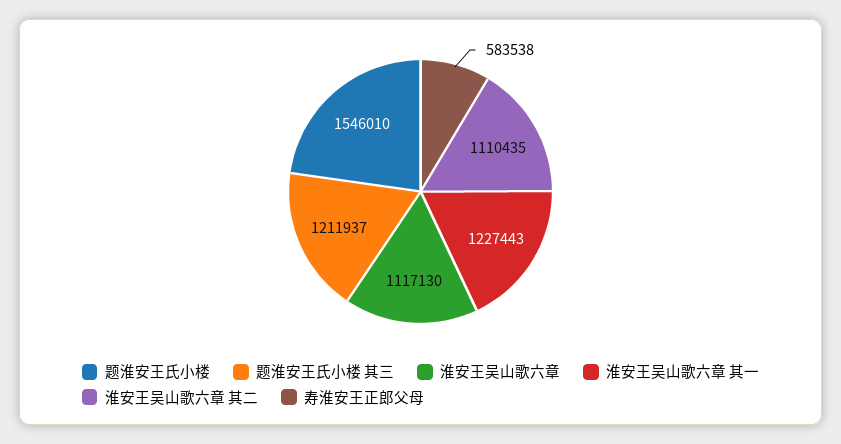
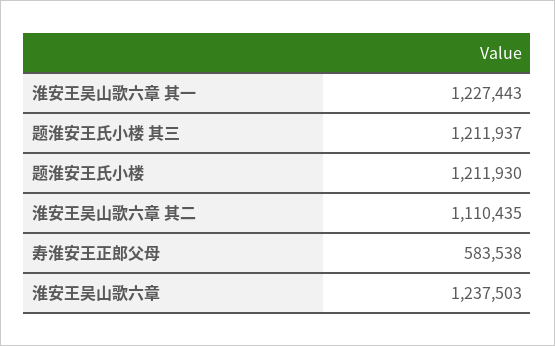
题淮安王氏小楼: 1546010 -> 1211930
淮安王吴山歌六章: 1117130 -> 1237503

